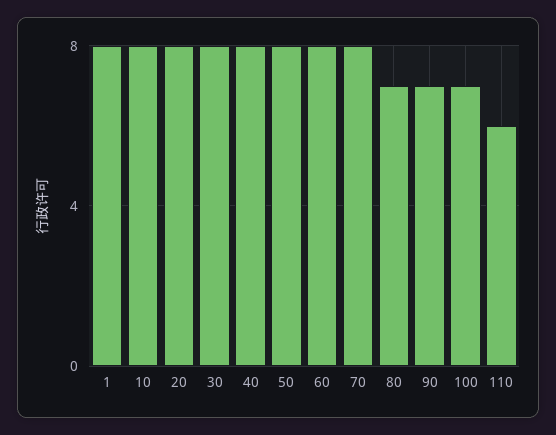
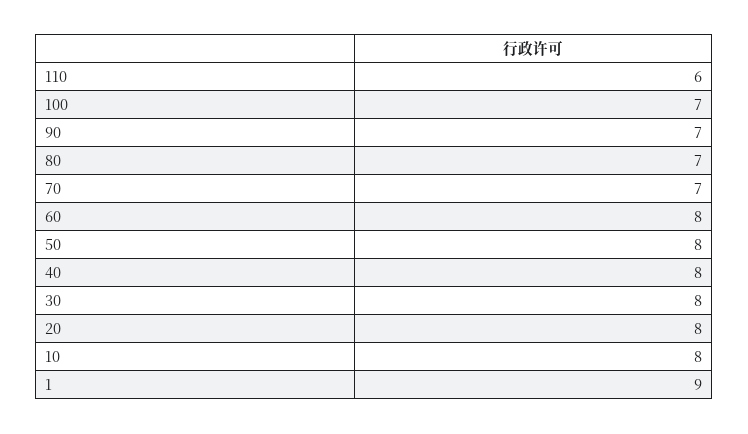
1: 8 -> 9
70: 8 -> 7

